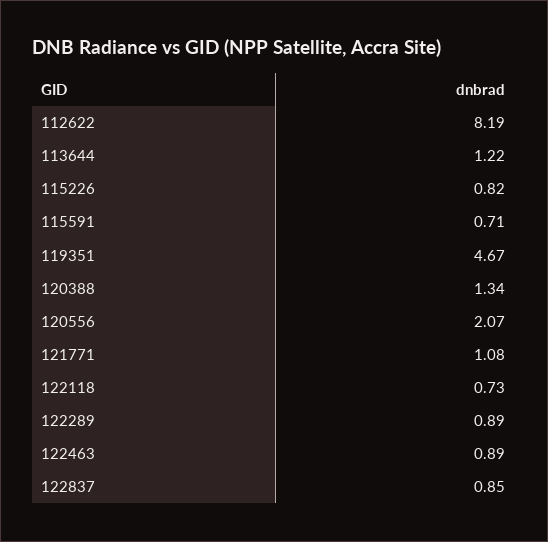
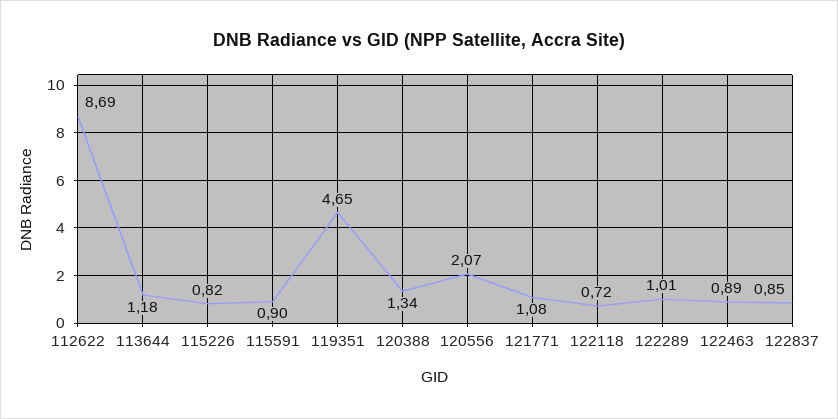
112622: 8.19 -> 8.69
113644: 1.22 -> 1.18
115591: 0.71 -> 0.9
119351: 4.67 -> 4.65
122118: 0.73 -> 0.72
122289: 0.89 -> 1.01

